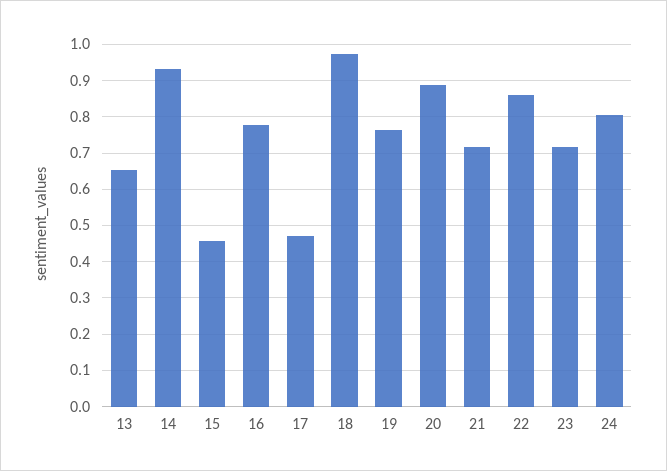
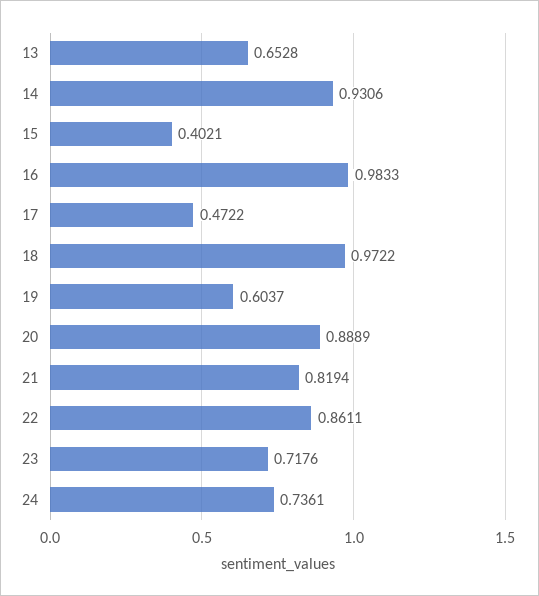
15: 0.46 -> 0.4021
16: 0.78 -> 0.9833
19: 0.76 -> 0.6037
21: 0.72 -> 0.8194
24: 0.8 -> 0.7361

